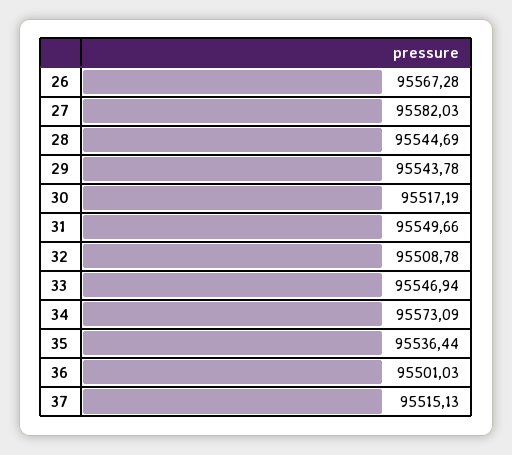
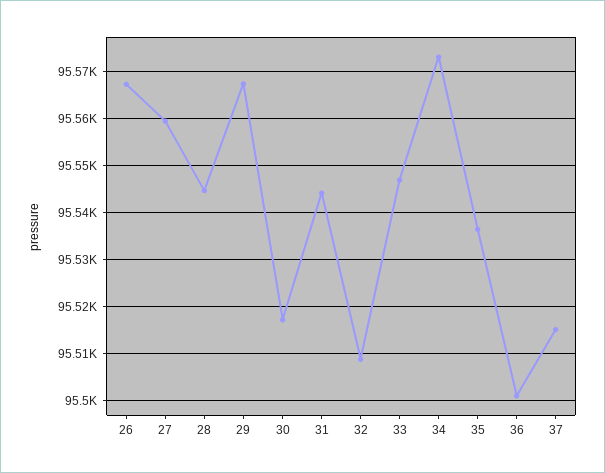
27: 95582.03 -> 95560
29: 95543.78 -> 95568
31: 95549.66 -> 95544

